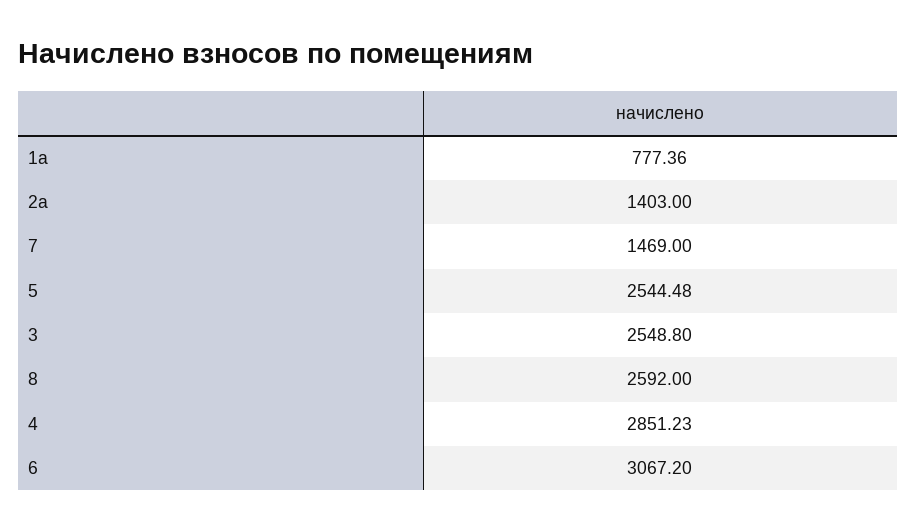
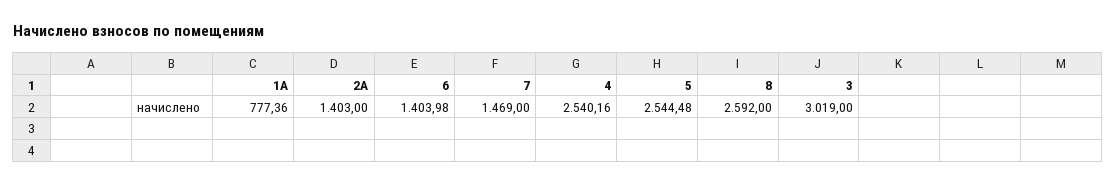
3: 2548.8 -> 3019
4: 2851.23 -> 2540.16
6: 3067.2 -> 1403.98

